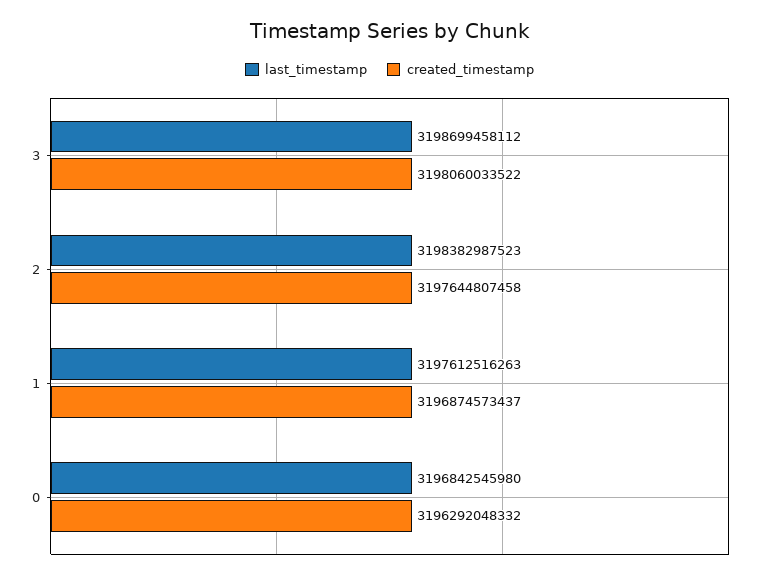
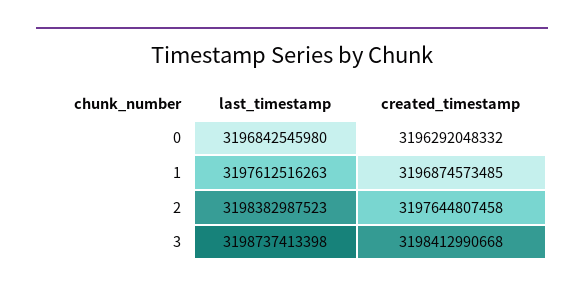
last_timestamp, 3: 3198699458112 -> 3198737413398
created_timestamp, 3: 3198060033522 -> 3198412990668
created_timestamp, 1: 3196874573437 -> 3196874573485

